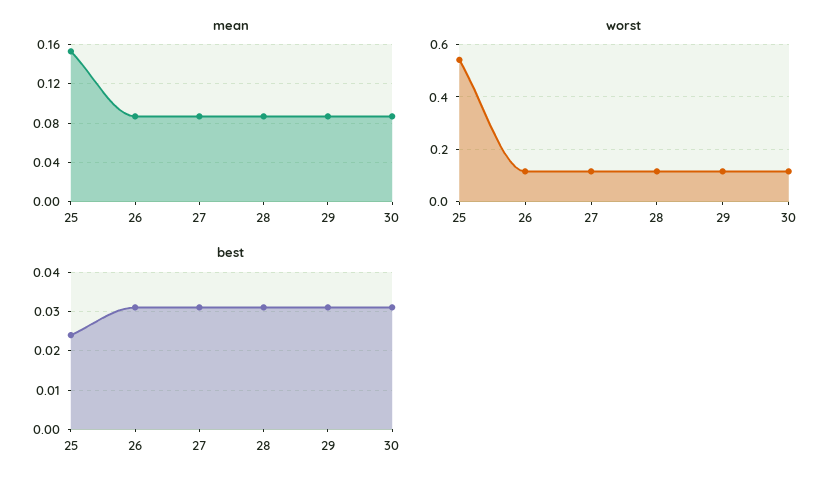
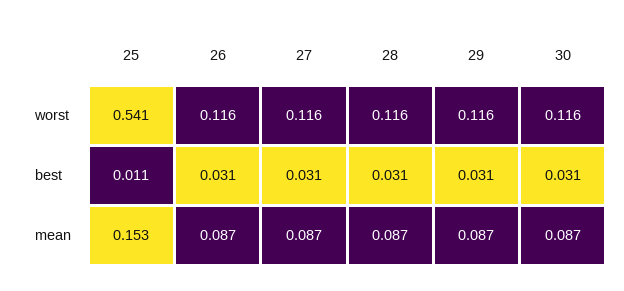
best, 25: 0.025 -> 0.011

